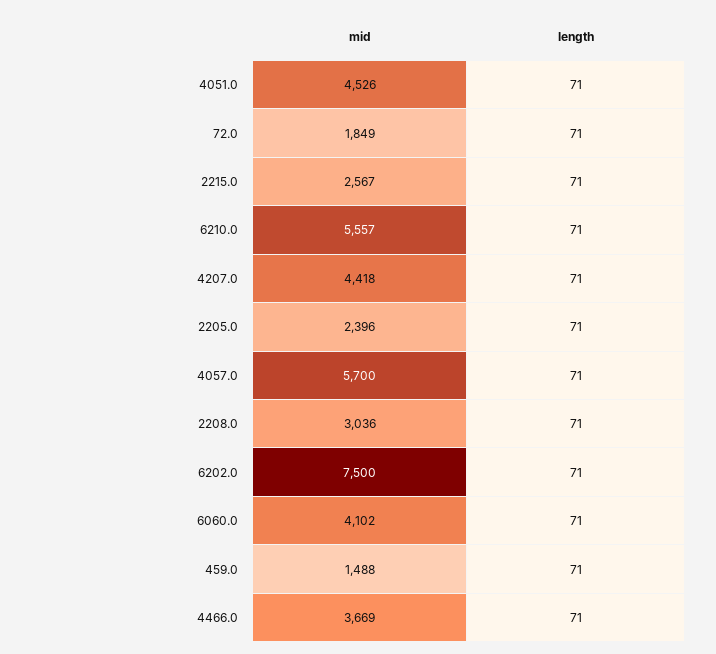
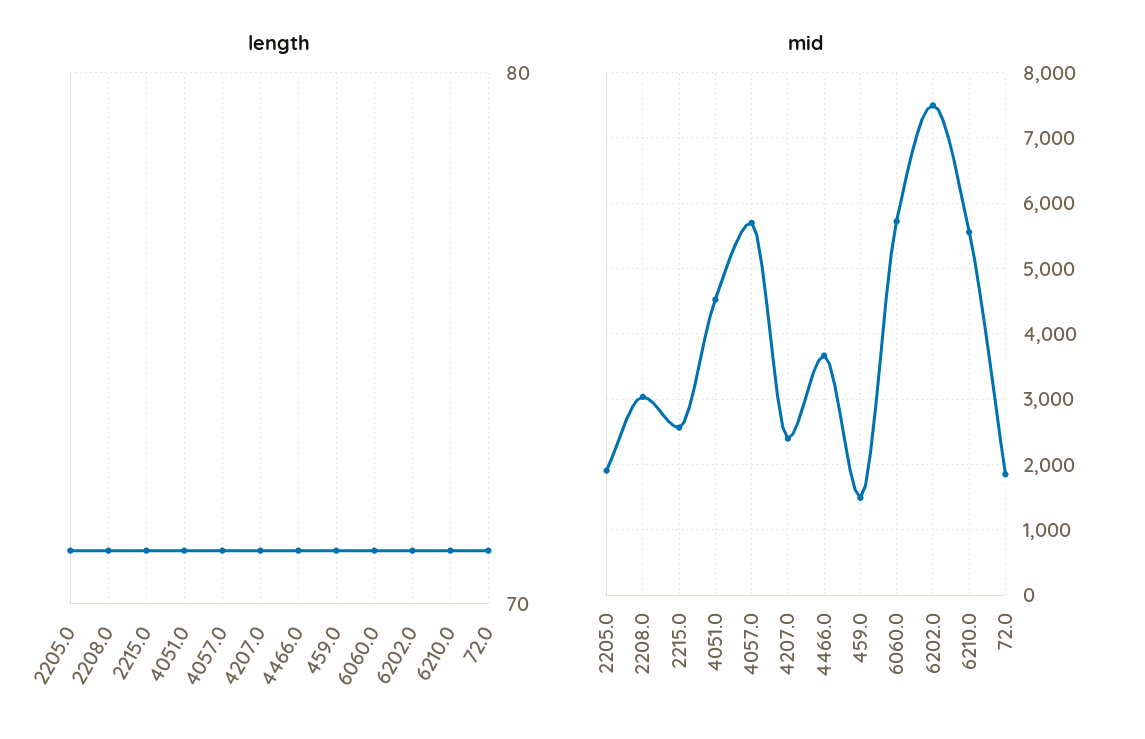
mid, 4207.0: 4418 -> 2400
mid, 2205.0: 2396 -> 1900
mid, 6060.0: 4102 -> 5700

